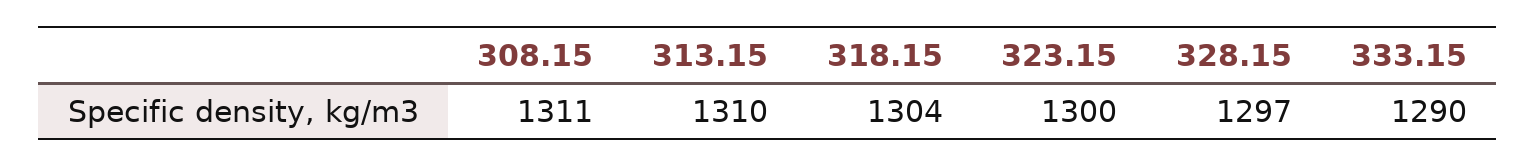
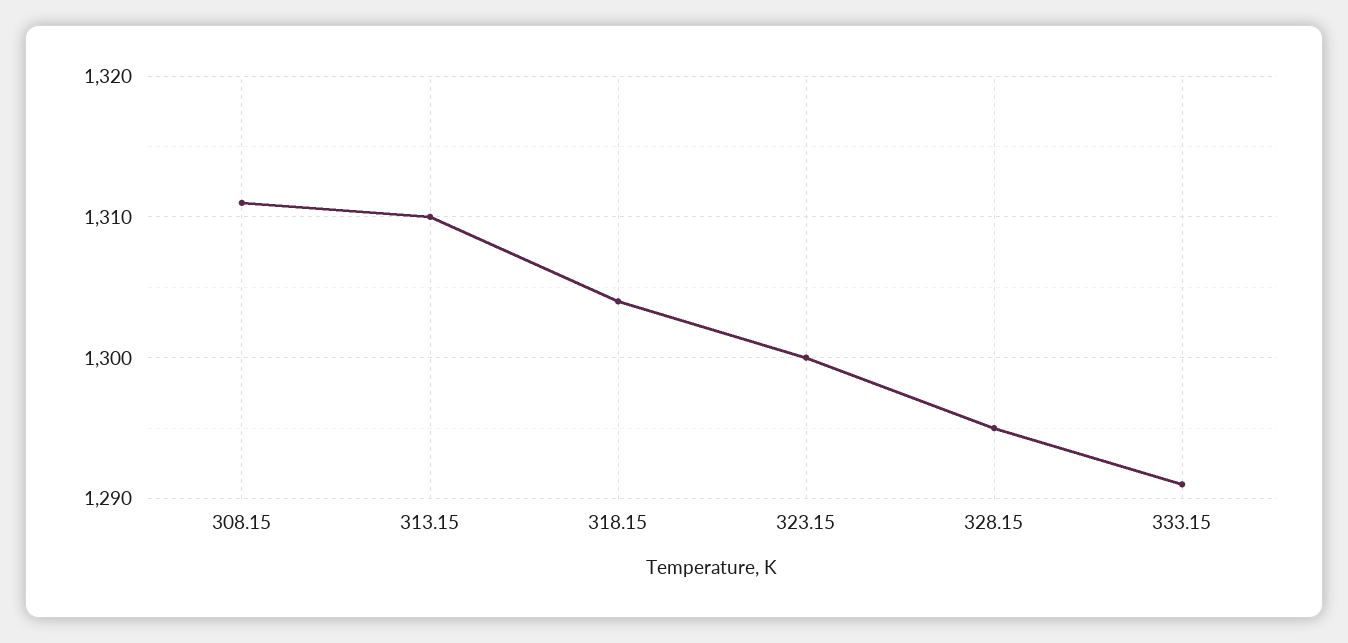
328.15: 1297 -> 1295
333.15: 1290 -> 1291

